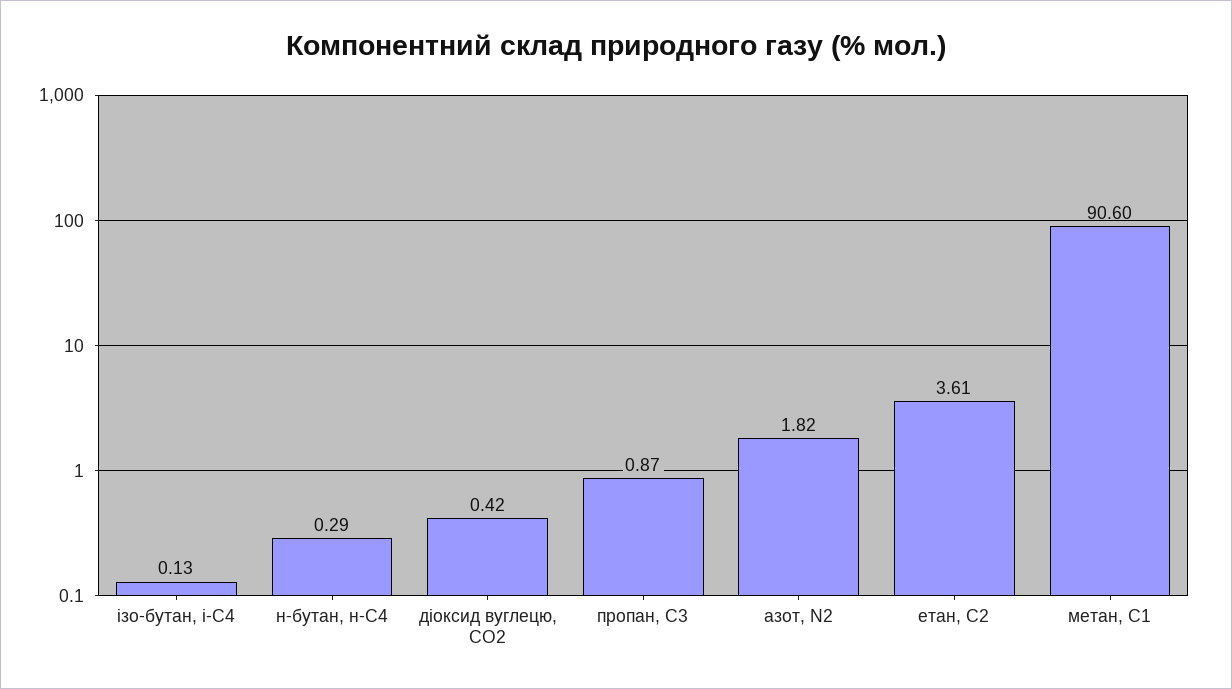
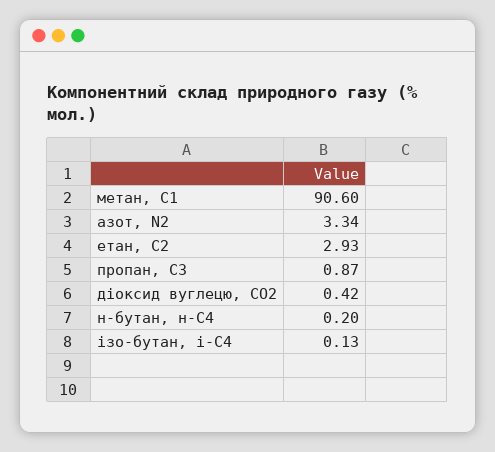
н-бутан, н-С4: 0.29 -> 0.2
азот, N2: 1.82 -> 3.34
етан, С2: 3.61 -> 2.93

